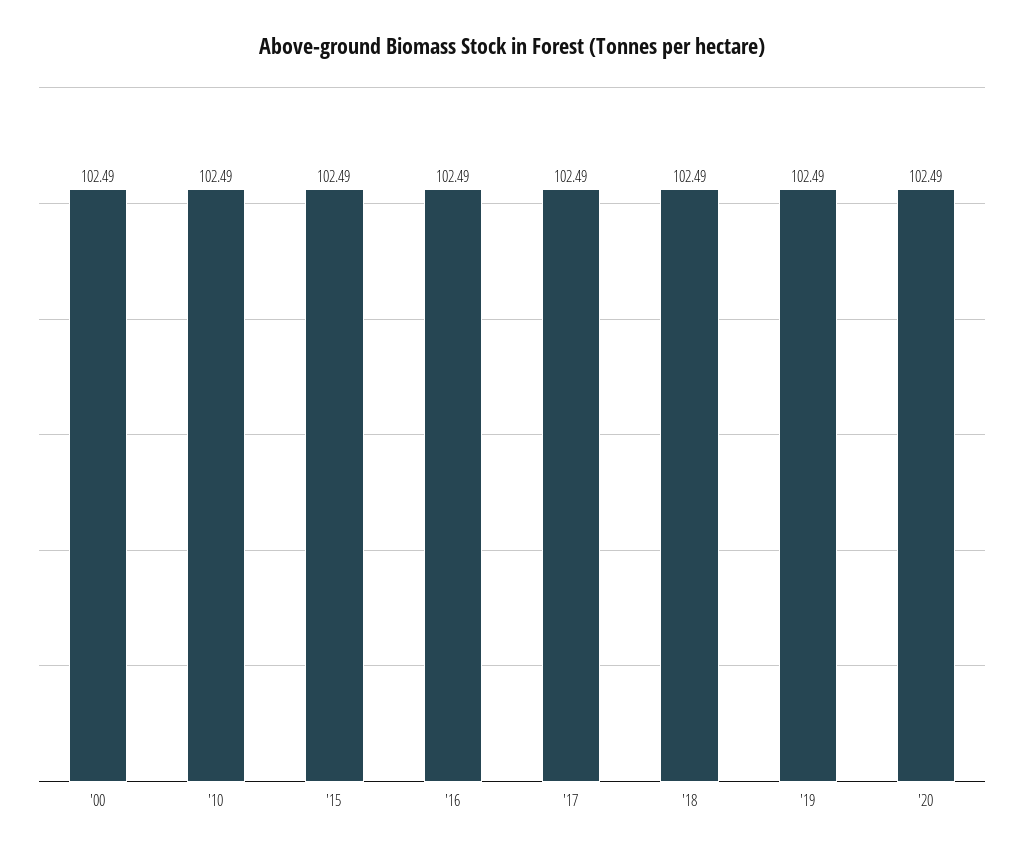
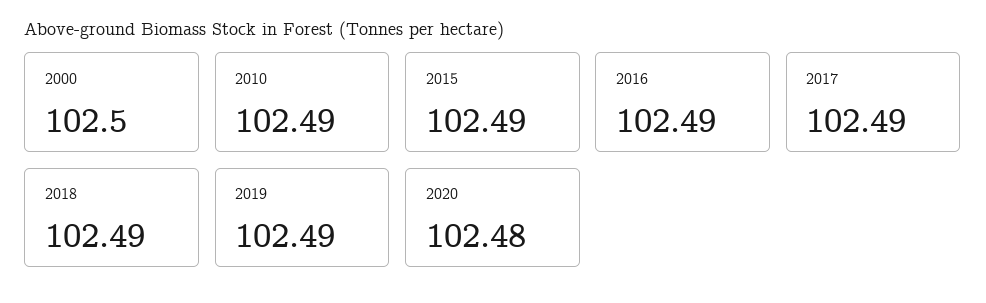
'00: 102.49 -> 102.5
'20: 102.49 -> 102.48

